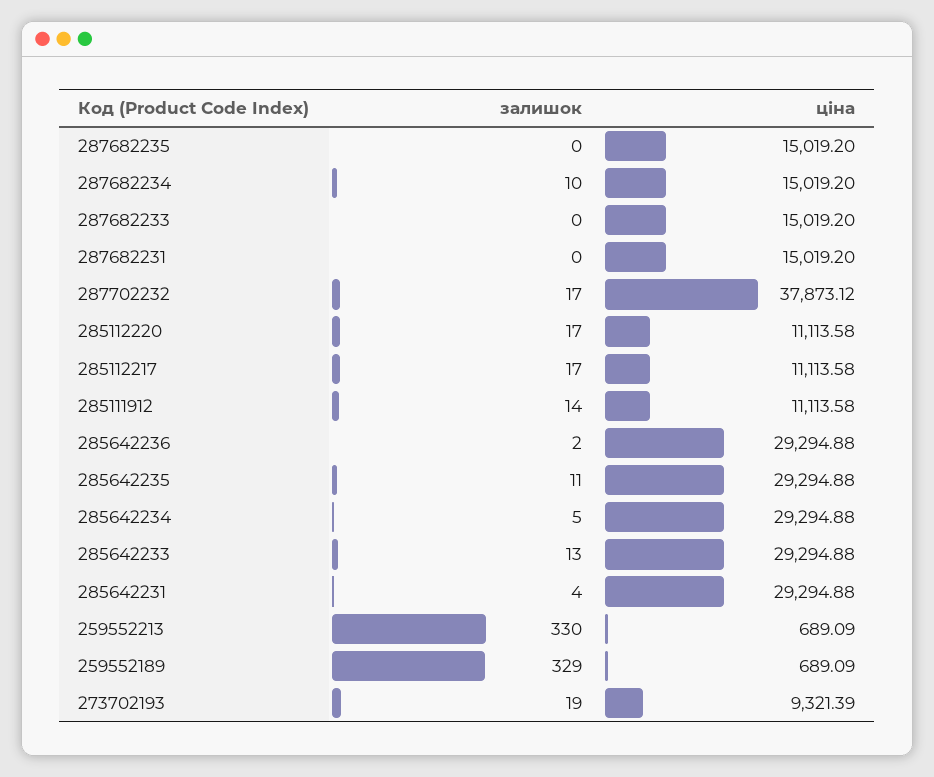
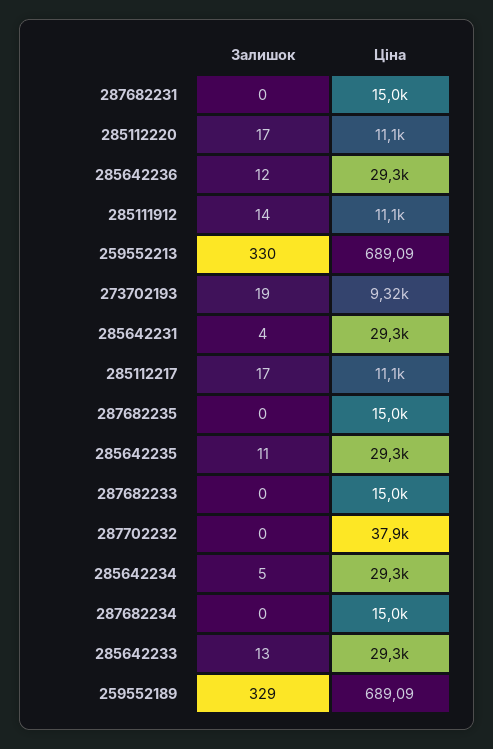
залишок, 287682234: 10 -> 0
залишок, 287702232: 17 -> 0
залишок, 285642236: 2 -> 12

